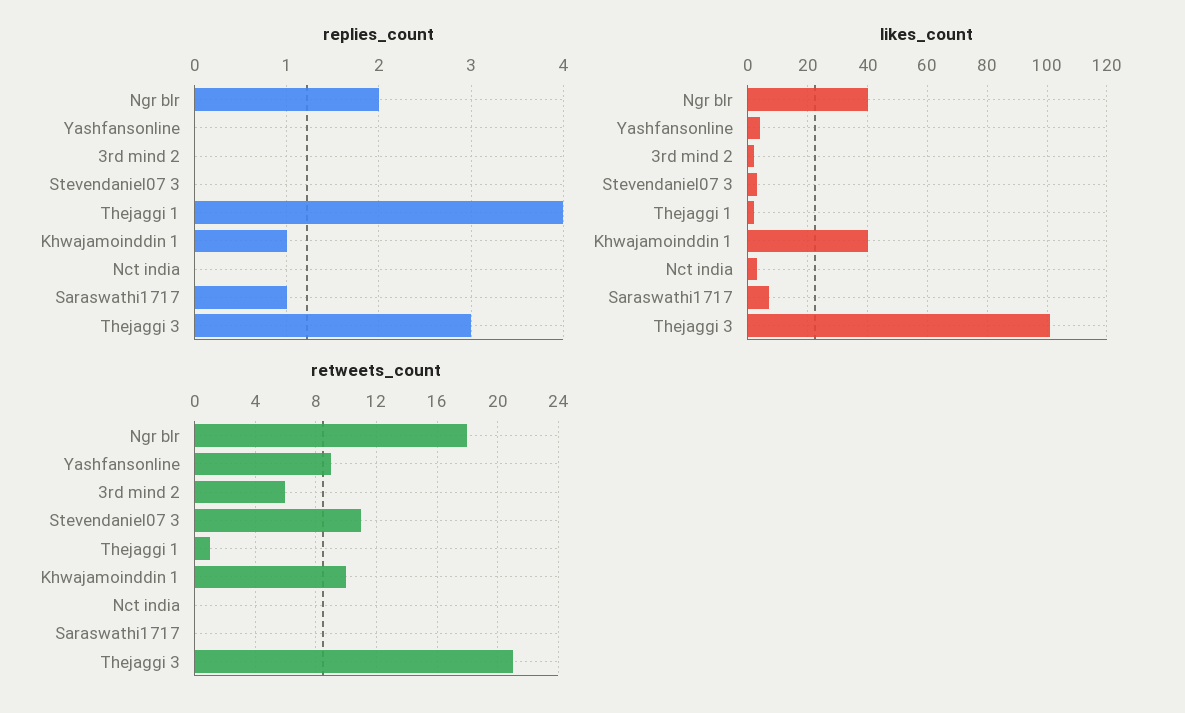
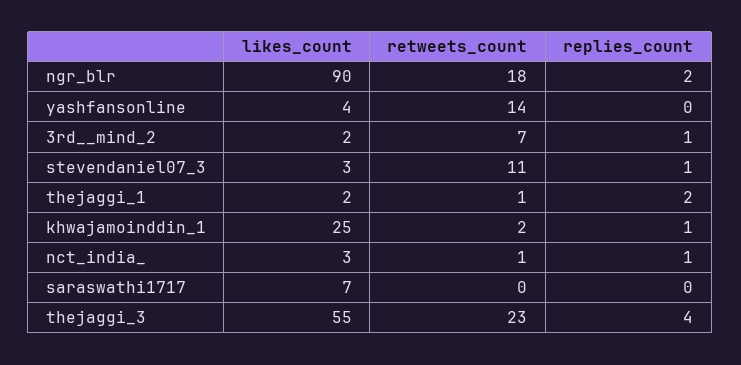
replies_count, 3rd  mind 2: 0 -> 1
replies_count, Stevendaniel07 3: 0 -> 1
replies_count, Thejaggi 1: 4 -> 2
replies_count, Nct india: 0 -> 1
replies_count, Saraswathi1717: 1 -> 0
replies_count, Thejaggi 3: 3 -> 4
likes_count, Ngr blr: 40 -> 90
likes_count, Khwajamoinddin 1: 40 -> 25
likes_count, Thejaggi 3: 100 -> 55
retweets_count, Yashfansonline: 9 -> 14
retweets_count, 3rd  mind 2: 6 -> 7
retweets_count, Khwajamoinddin 1: 10 -> 2
retweets_count, Nct india: 0 -> 1
retweets_count, Thejaggi 3: 21 -> 23

